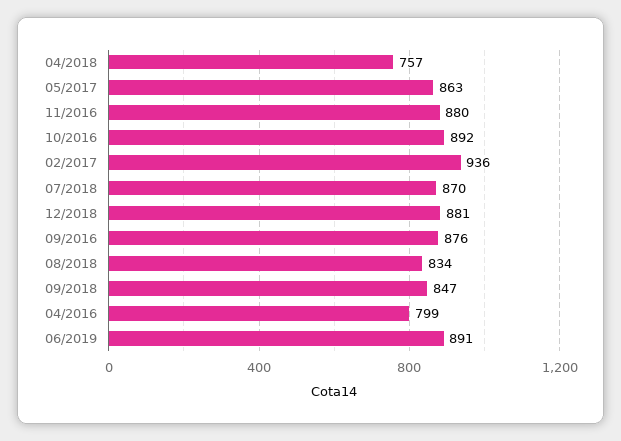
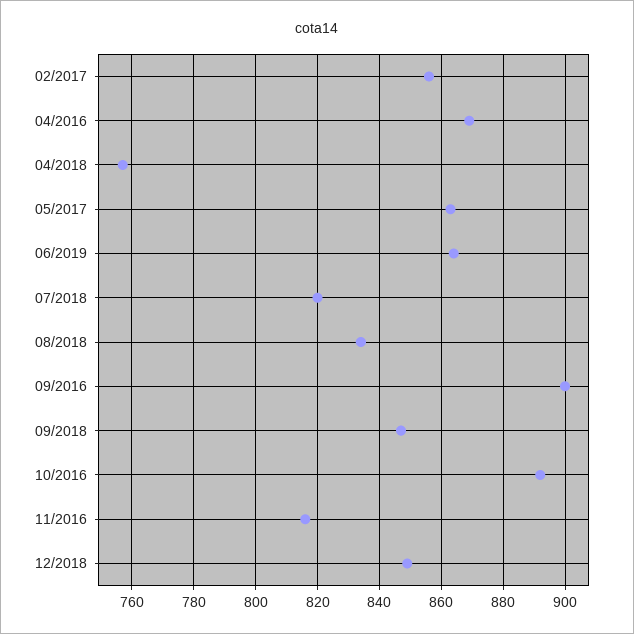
11/2016: 880 -> 815
02/2017: 936 -> 855
07/2018: 870 -> 820
12/2018: 881 -> 850
09/2016: 876 -> 900
04/2016: 799 -> 870
06/2019: 891 -> 865

